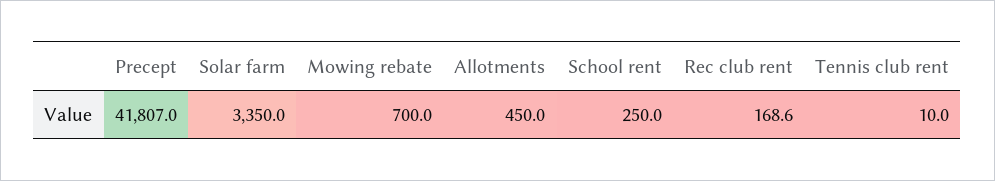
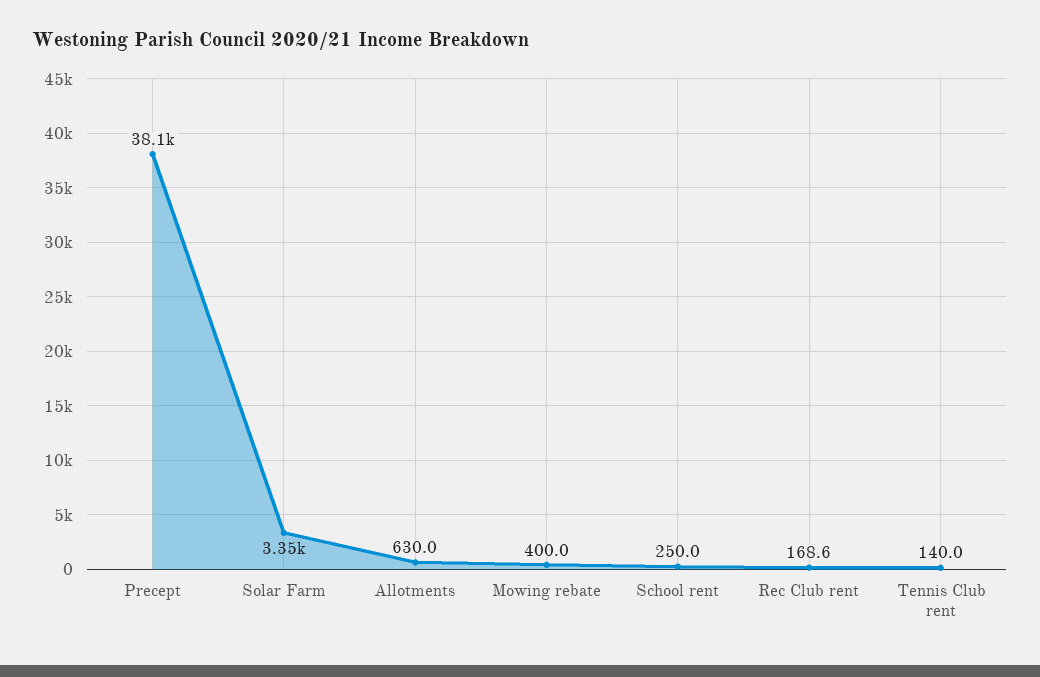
Precept: 41807 -> 38100
Mowing rebate: 700 -> 400
Allotments: 450 -> 630
Tennis club rent: 10 -> 140

